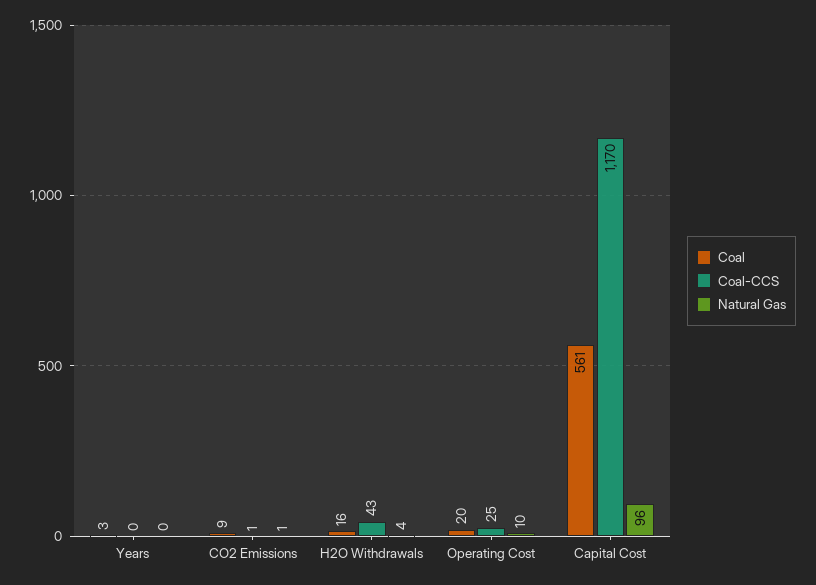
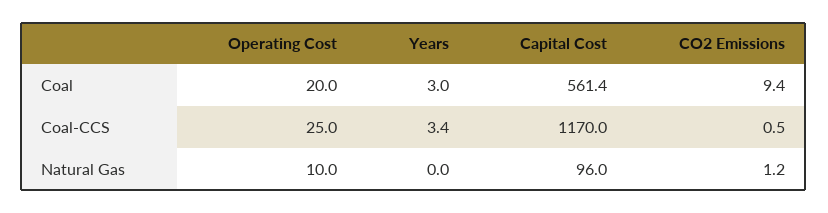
Coal-CCS, Years: 0 -> 3.4
Coal, H2O Withdrawals: 16 -> none
Coal-CCS, H2O Withdrawals: 43 -> none
Natural Gas, H2O Withdrawals: 4 -> none

